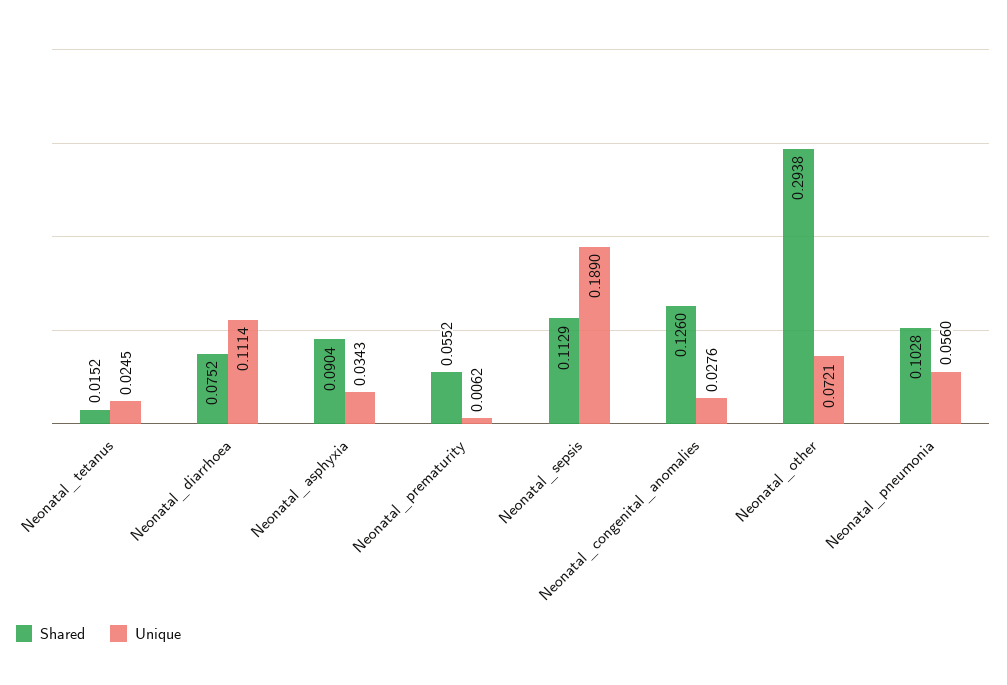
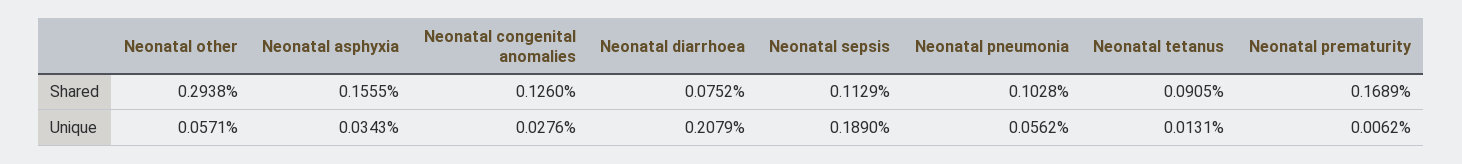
Shared, Neonatal_tetanus: 0.0152 -> 0.0905
Unique, Neonatal_tetanus: 0.0245 -> 0.0131
Unique, Neonatal_diarrhoea: 0.1114 -> 0.2079
Shared, Neonatal_asphyxia: 0.0904 -> 0.1555
Shared, Neonatal_prematurity: 0.0552 -> 0.1689
Unique, Neonatal_other: 0.0721 -> 0.0571
Unique, Neonatal_pneumonia: 0.056 -> 0.0562

